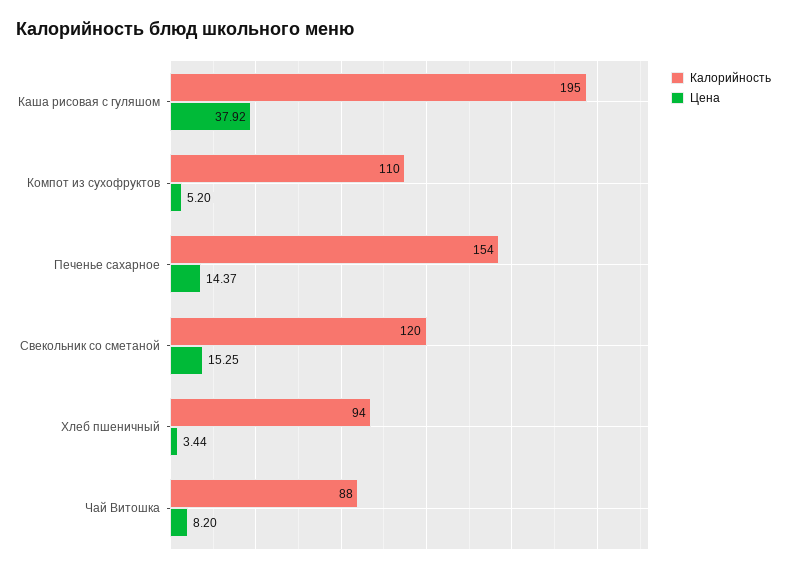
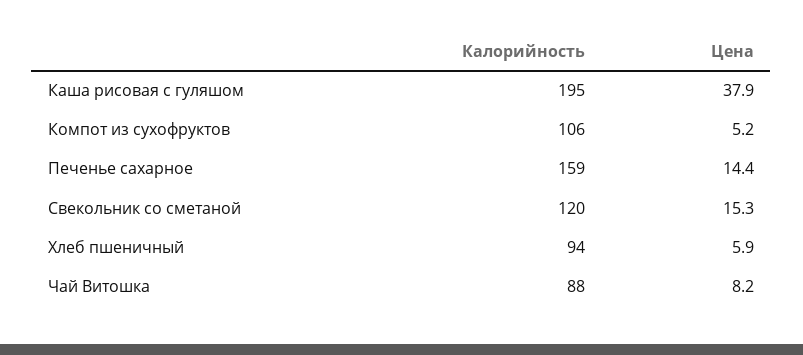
Калорийность, Компот из сухофруктов: 110 -> 106
Калорийность, Печенье сахарное: 154 -> 159
Цена, Хлеб пшеничный: 3.44 -> 5.9

